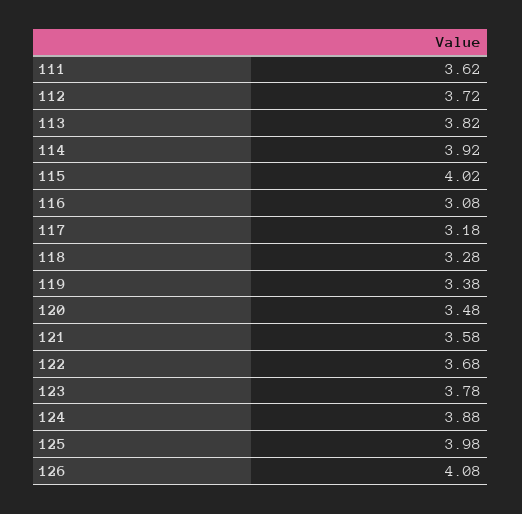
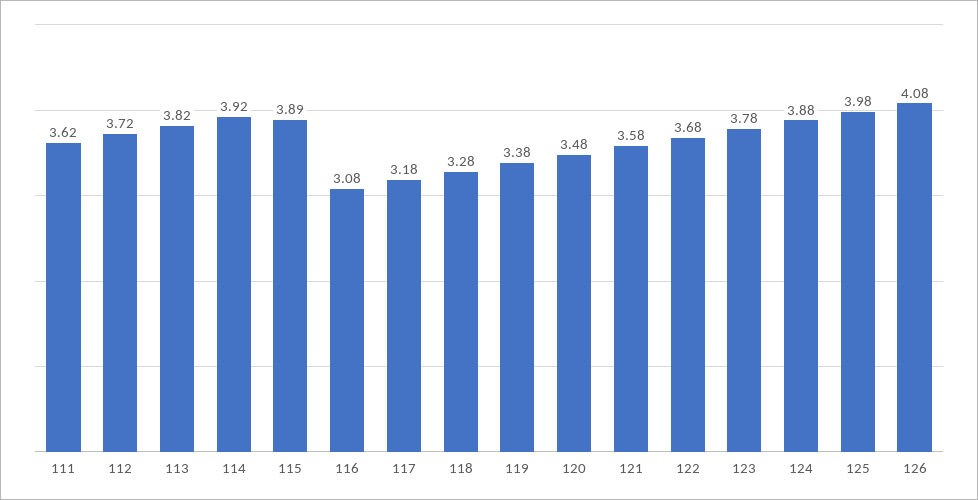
115: 4.02 -> 3.89

